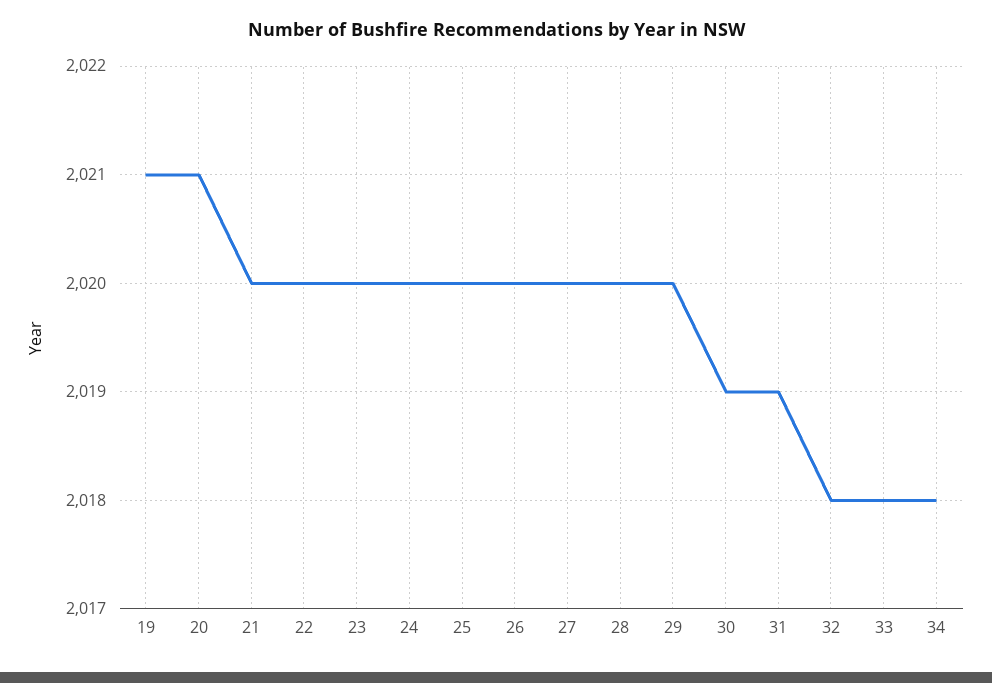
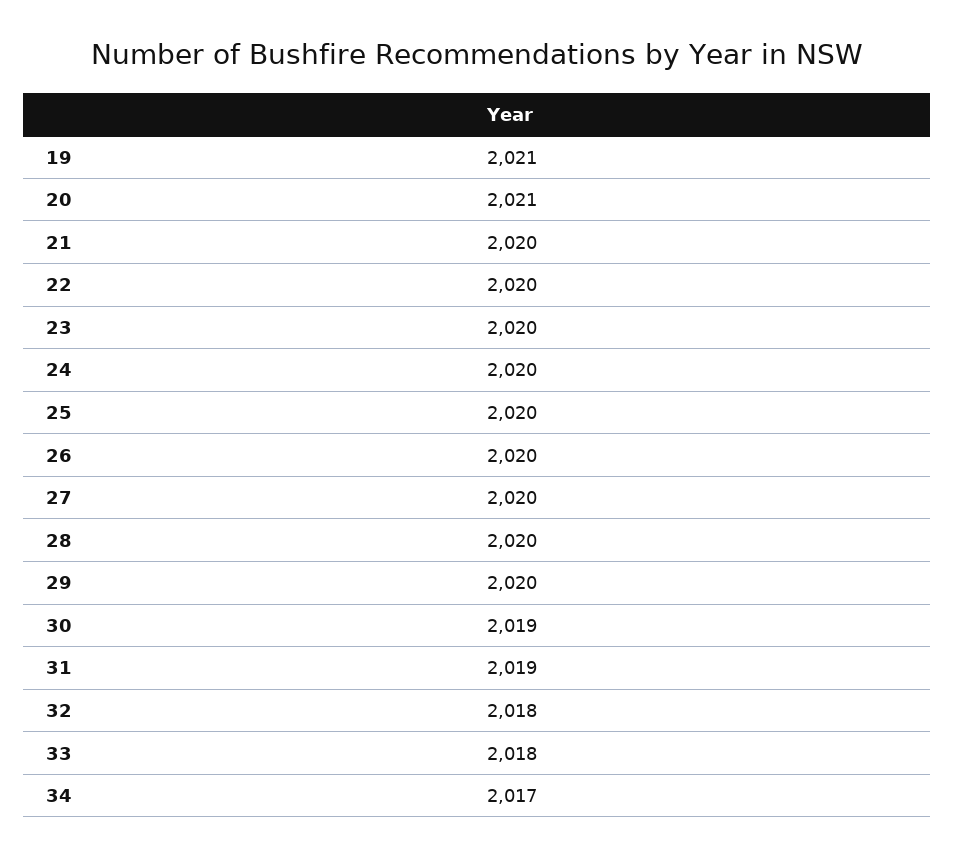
34: 2018 -> 2017

